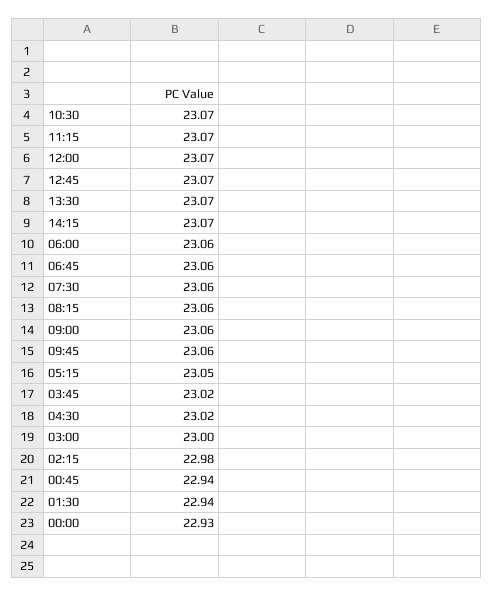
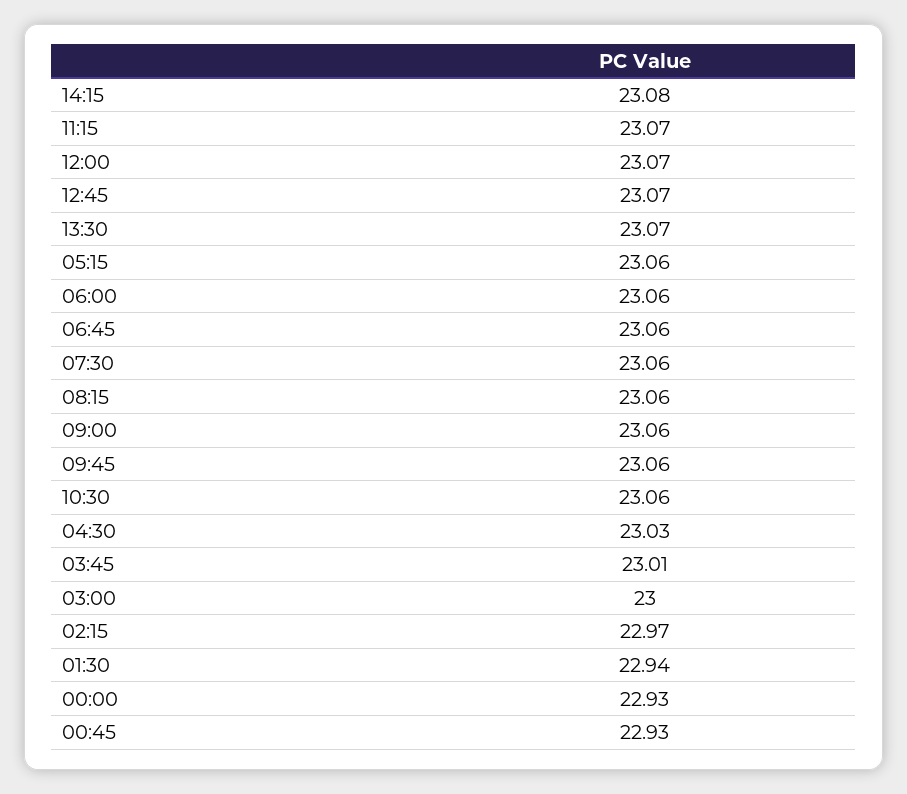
10:30: 23.07 -> 23.06
14:15: 23.07 -> 23.08
05:15: 23.05 -> 23.06
03:45: 23.02 -> 23.01
04:30: 23.02 -> 23.03
02:15: 22.98 -> 22.97
00:45: 22.94 -> 22.93

